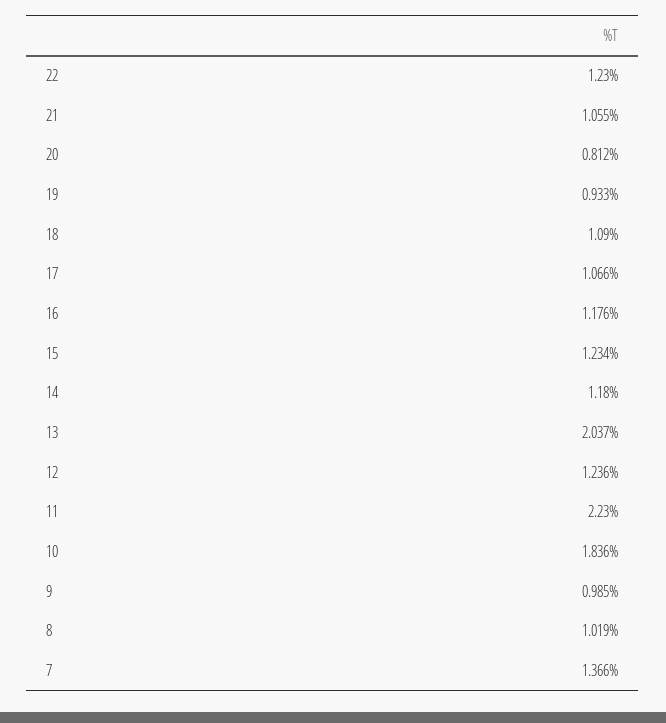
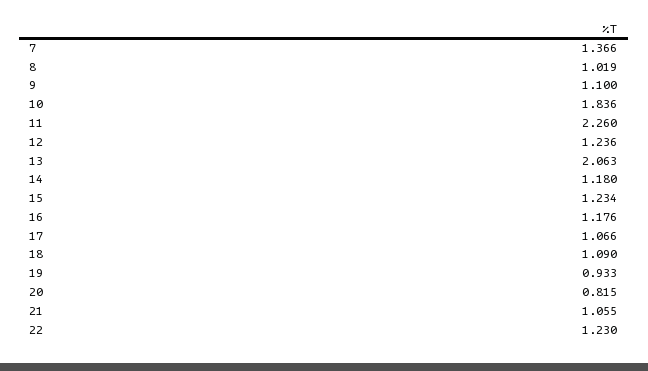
20: 0.812 -> 0.815
13: 2.037 -> 2.063
11: 2.23 -> 2.26
9: 0.985 -> 1.1

